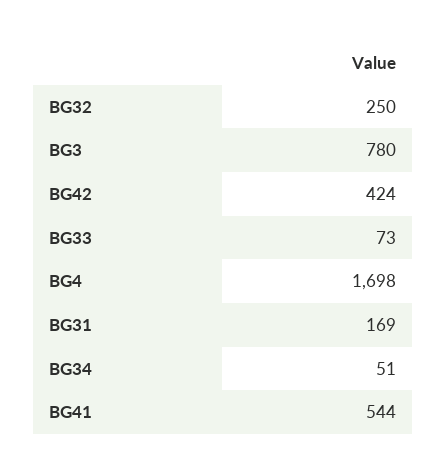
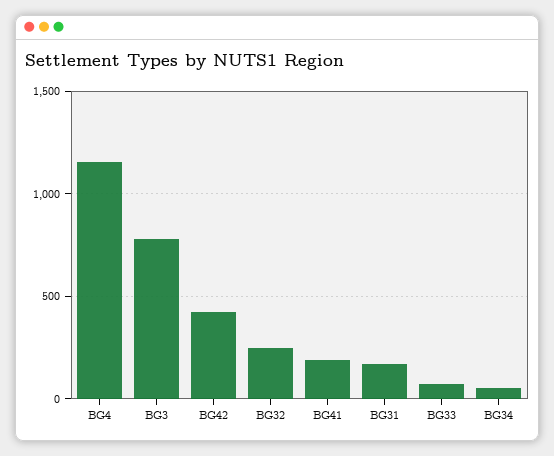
BG4: 1698 -> 1150
BG41: 544 -> 200

